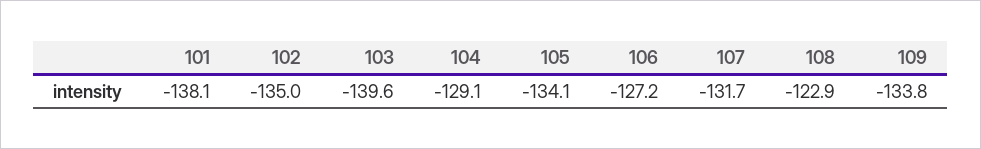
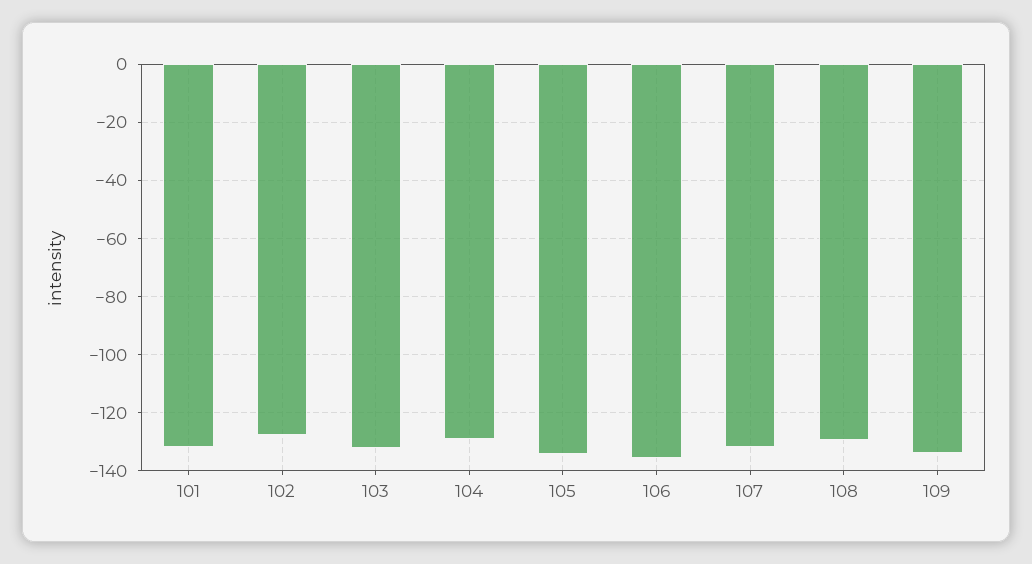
101: -138.1 -> -132.5
102: -135 -> -127.5
103: -139.6 -> -132.5
106: -127.2 -> -135
108: -122.9 -> -130

